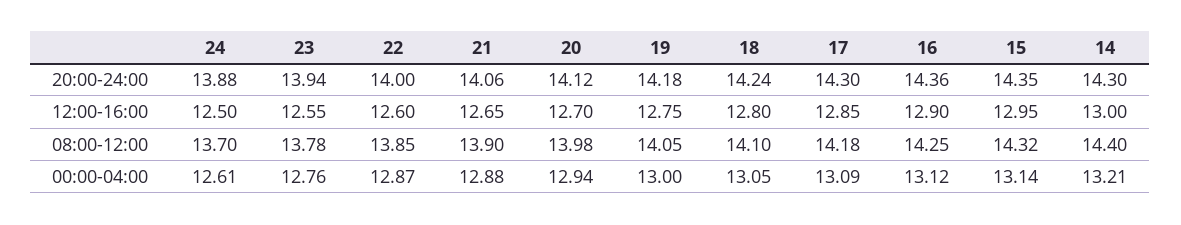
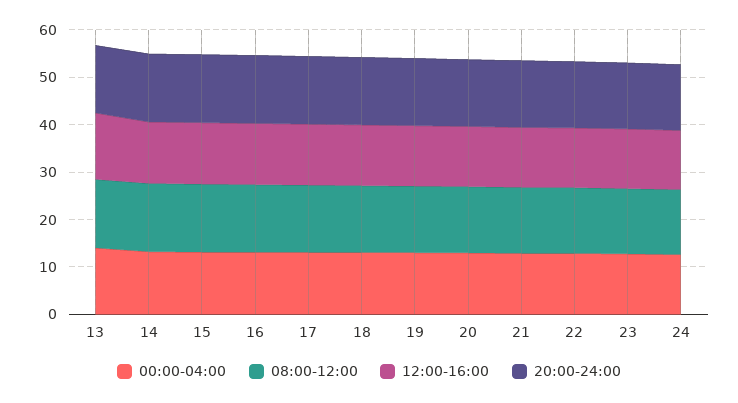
00:00-04:00, 13: none -> 14
08:00-12:00, 13: none -> 14
12:00-16:00, 13: none -> 14
20:00-24:00, 13: none -> 14

